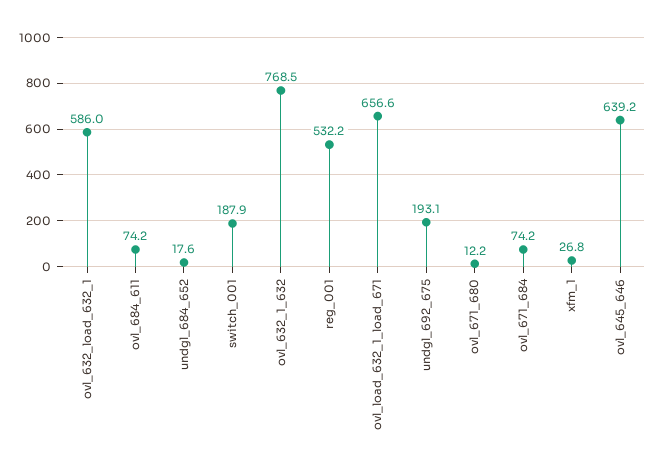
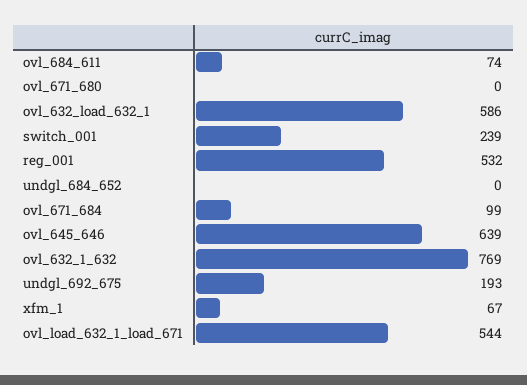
undgl_684_652: 17.6 -> 0
switch_001: 187.9 -> 239
ovl_load_632_1_load_671: 656.6 -> 544
ovl_671_680: 12.2 -> 0
ovl_671_684: 74.2 -> 99
xfm_1: 26.8 -> 67

